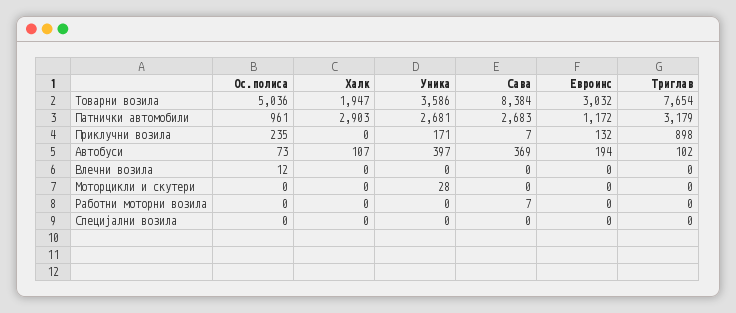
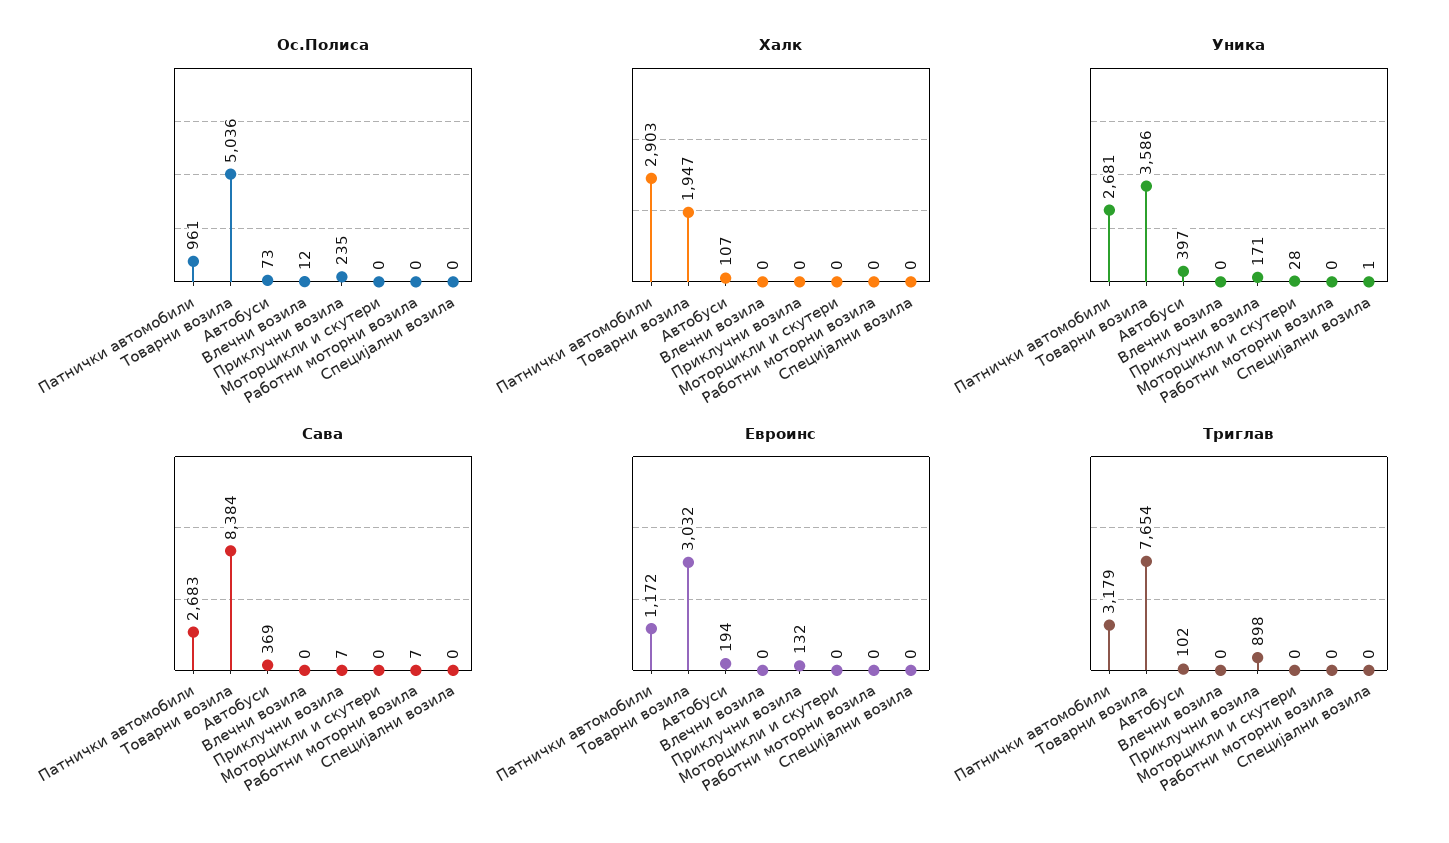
Уника, Специјални возила: 0 -> 1

